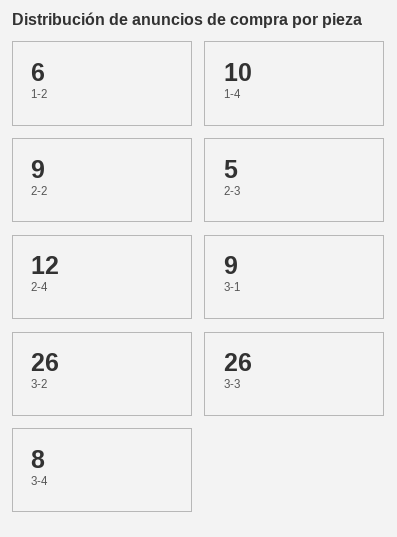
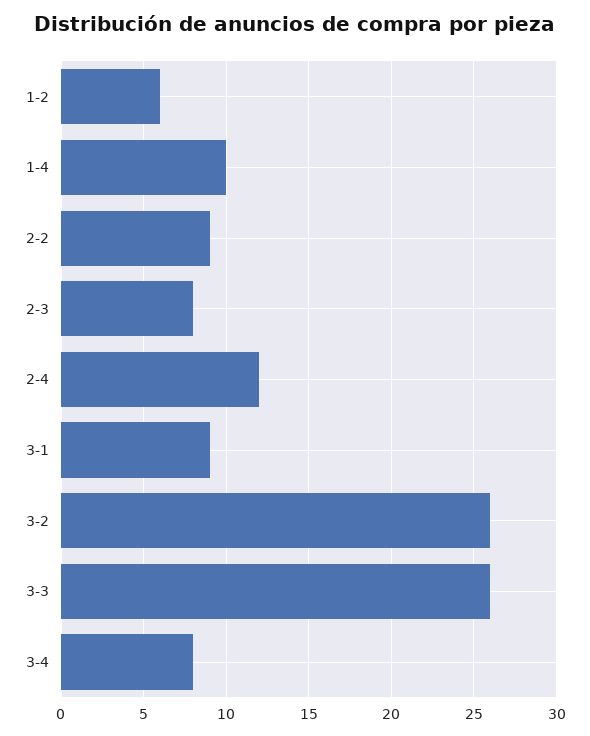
2-3: 5 -> 8

